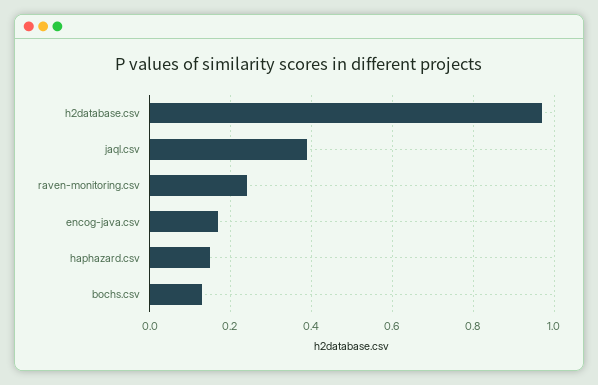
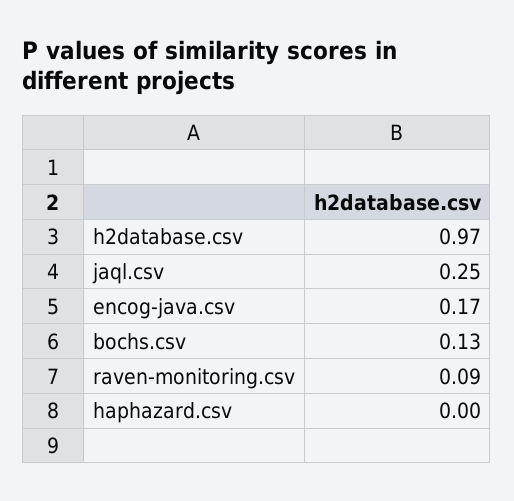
jaql.csv: 0.4 -> 0.25
raven-monitoring.csv: 0.25 -> 0.09
haphazard.csv: 0.15 -> 0

